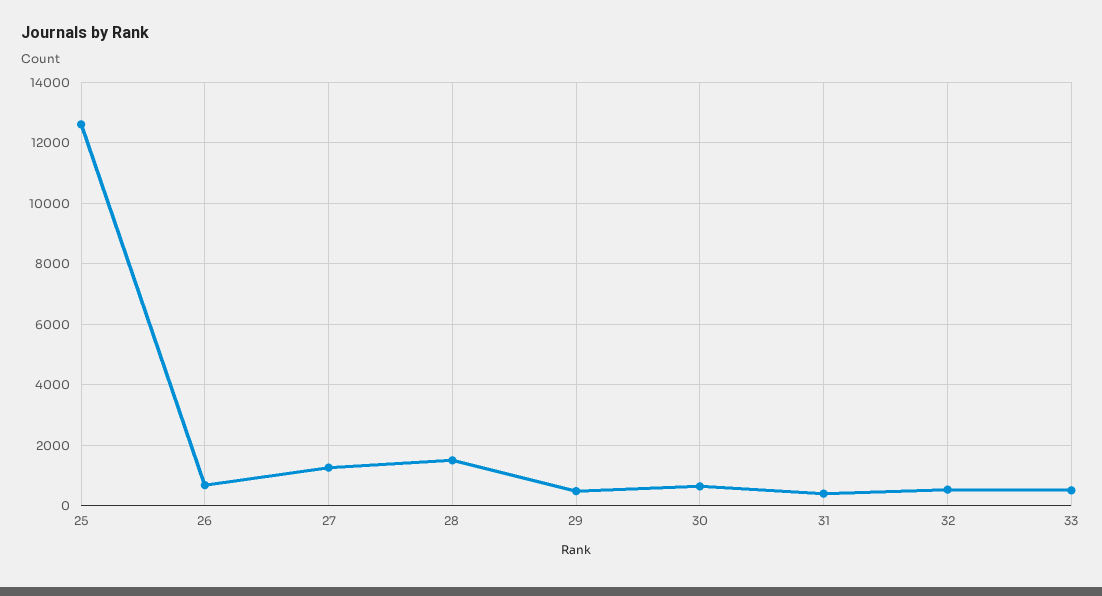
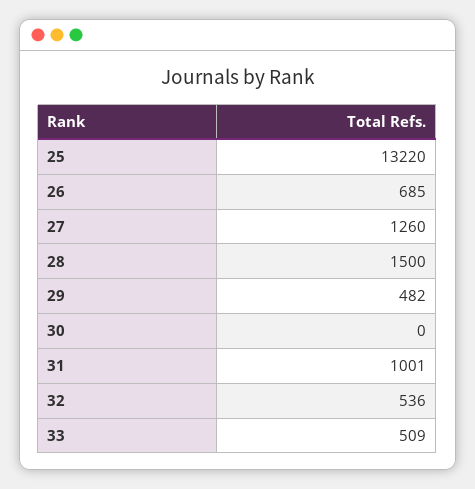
25: 12600 -> 13220
30: 600 -> 0
31: 400 -> 1001

